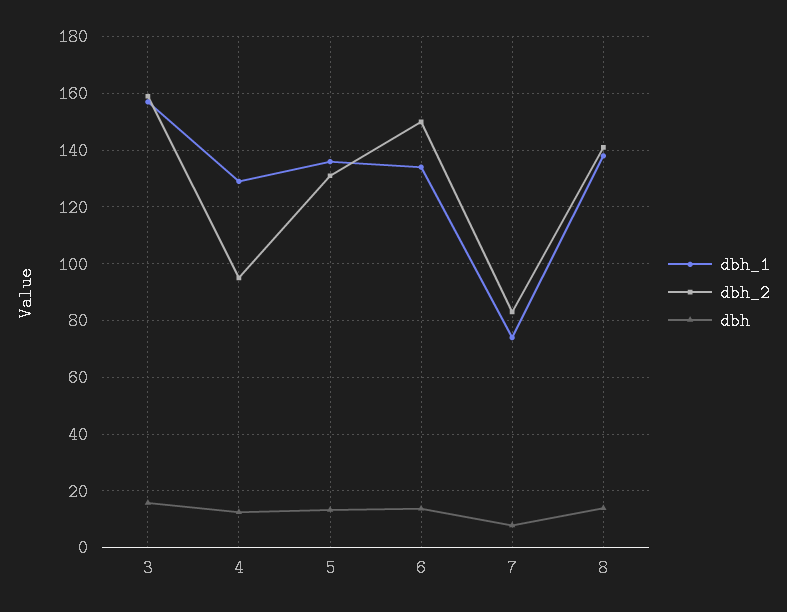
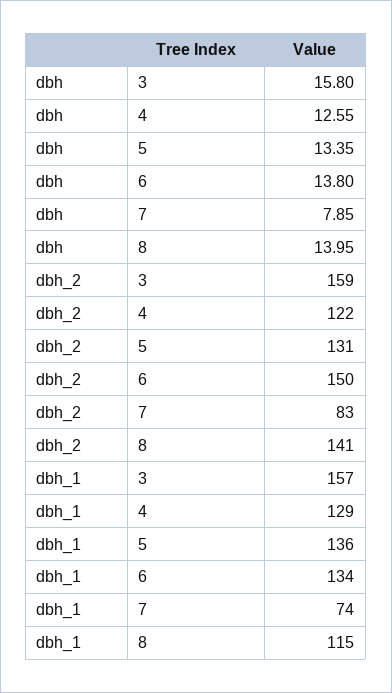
dbh_2, 4: 95 -> 122
dbh_1, 8: 137.5 -> 115

